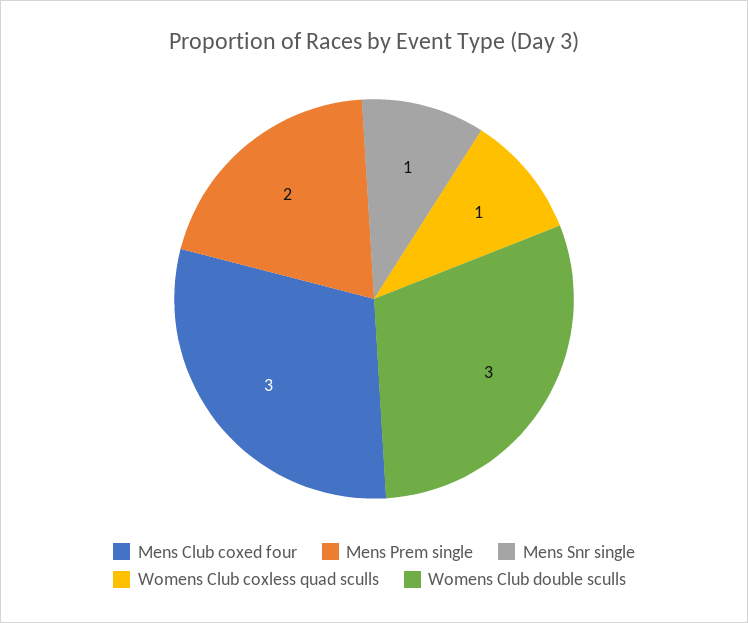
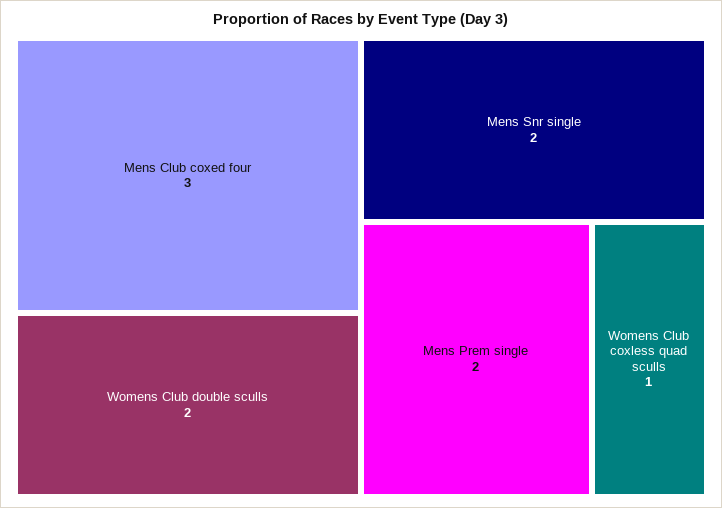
Mens Snr single: 1 -> 2
Womens Club double sculls: 3 -> 2

